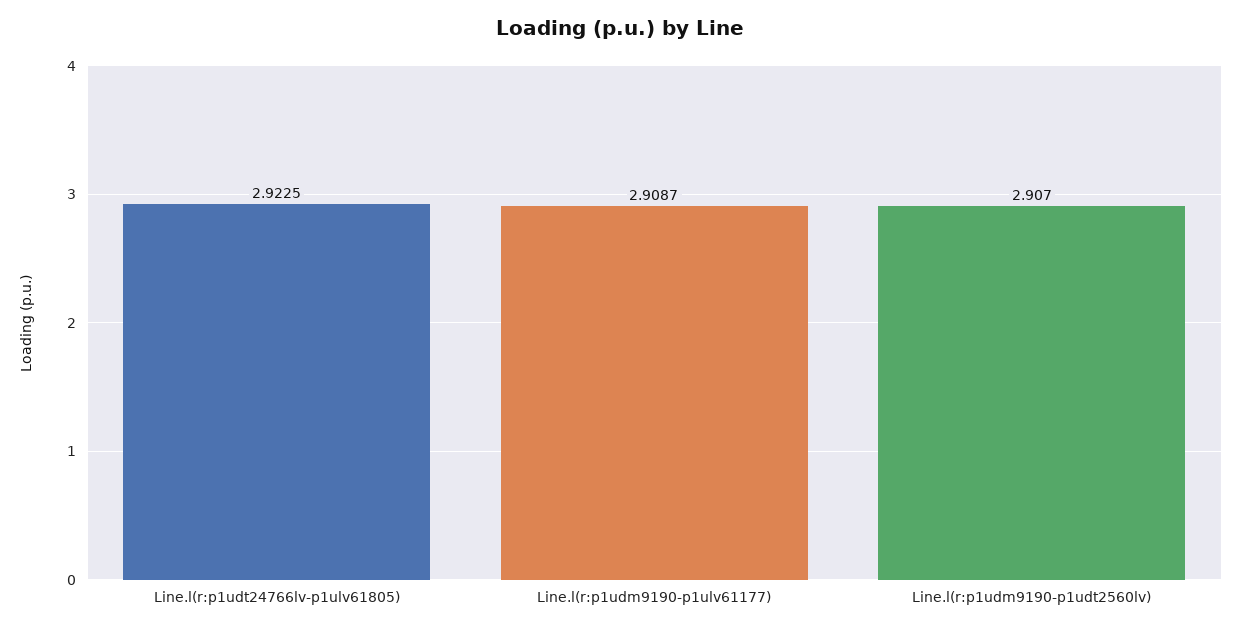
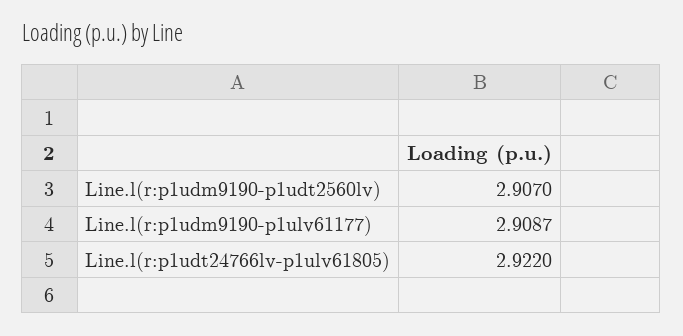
Line.l(r:p1udt24766lv-p1ulv61805): 2.9225 -> 2.922

